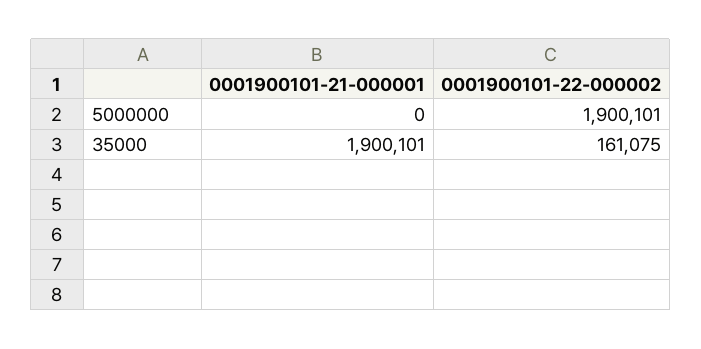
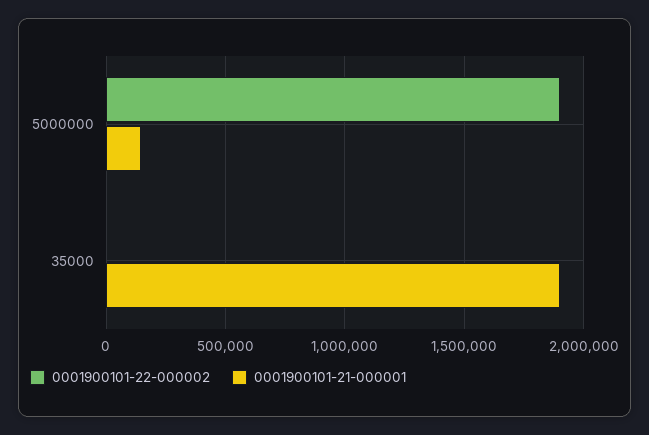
0001900101-21-000001, 5000000: 0 -> 150000
0001900101-22-000002, 35000: 161075 -> 0

